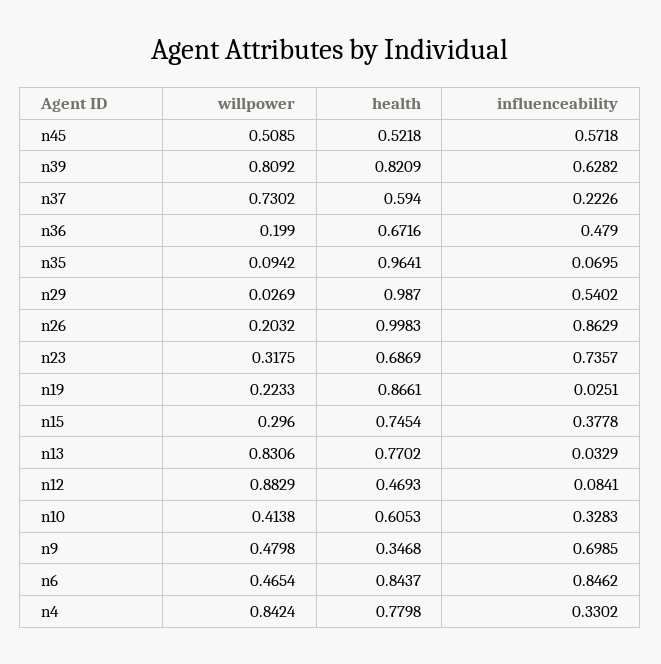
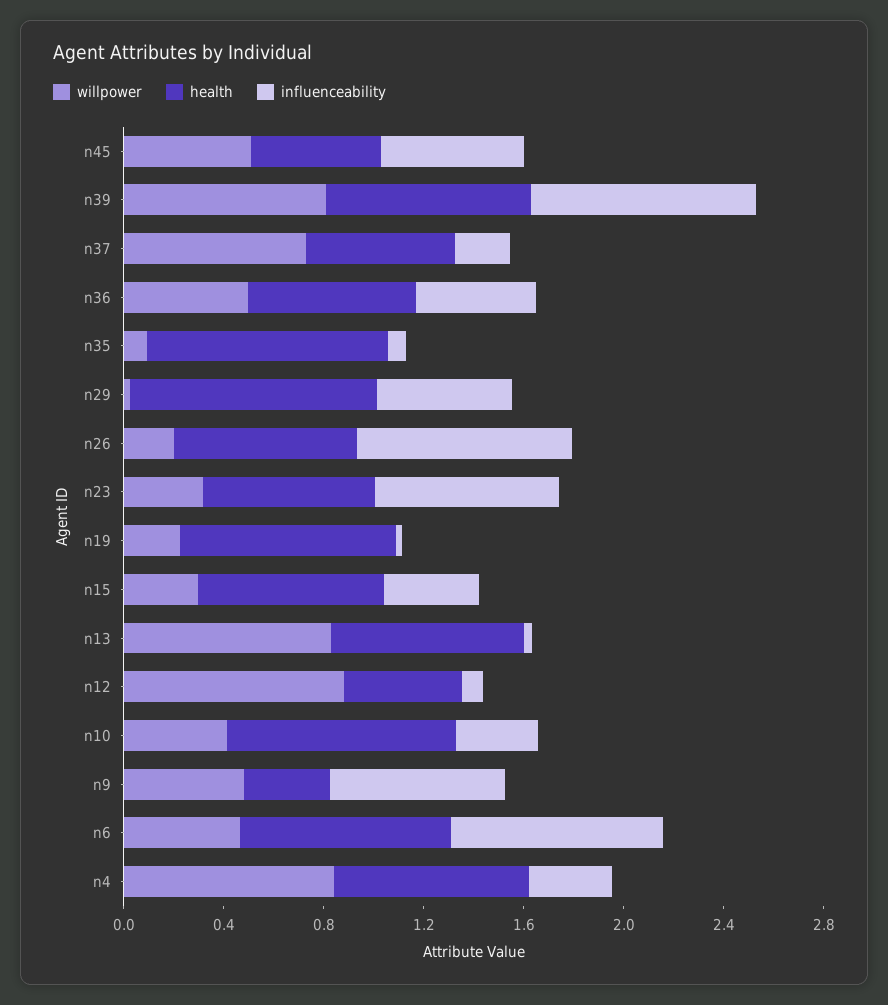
influenceability, n39: 0.6282 -> 0.9
willpower, n36: 0.199 -> 0.5
health, n26: 0.9983 -> 0.7
health, n10: 0.6053 -> 0.9

